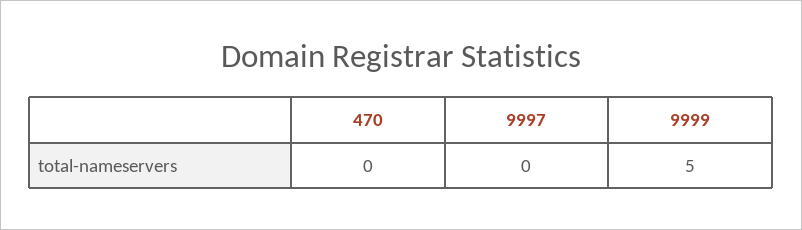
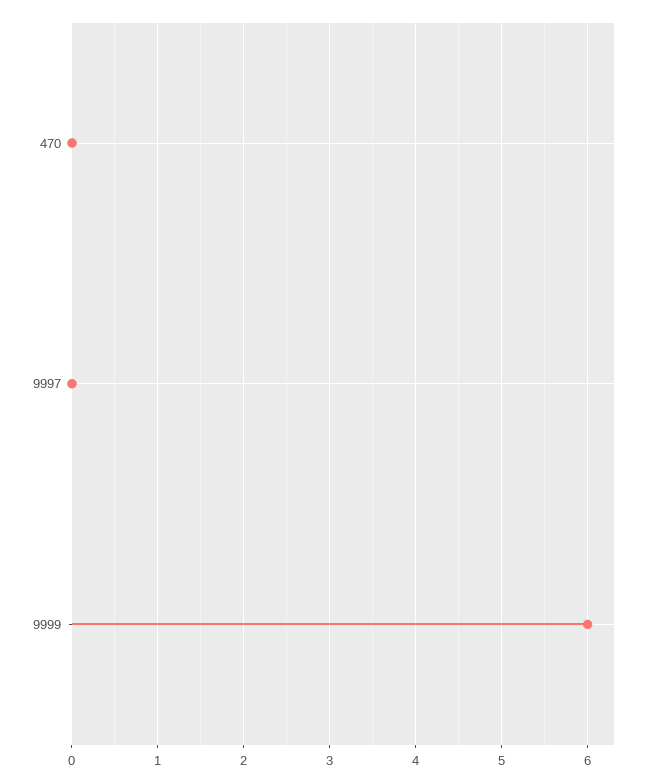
9999: 5 -> 6

